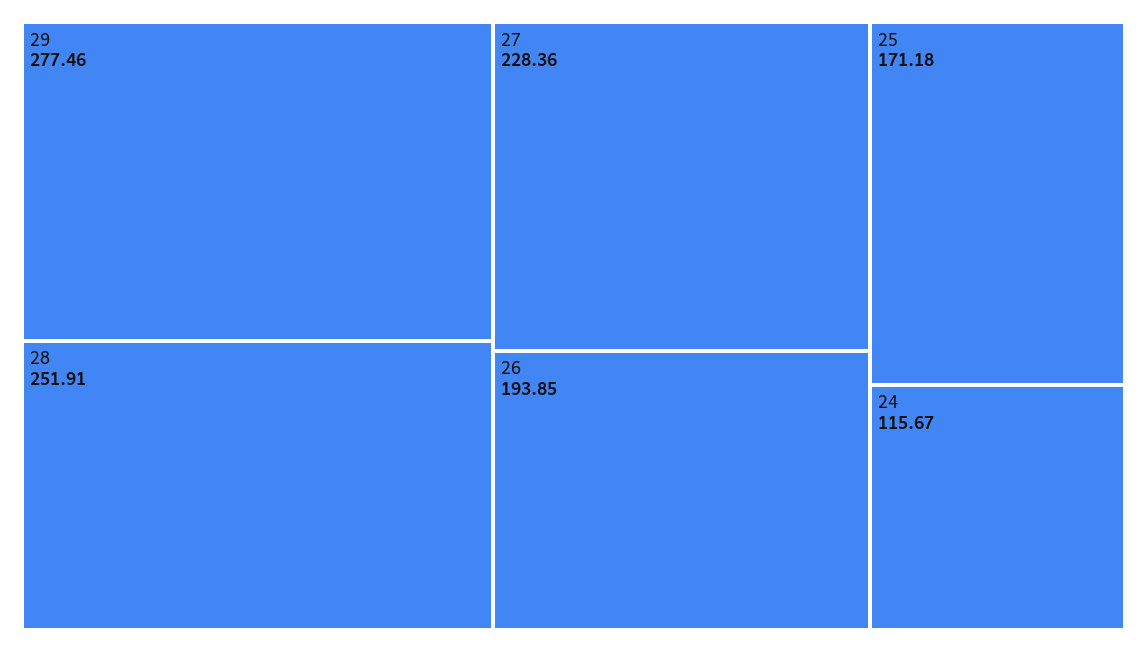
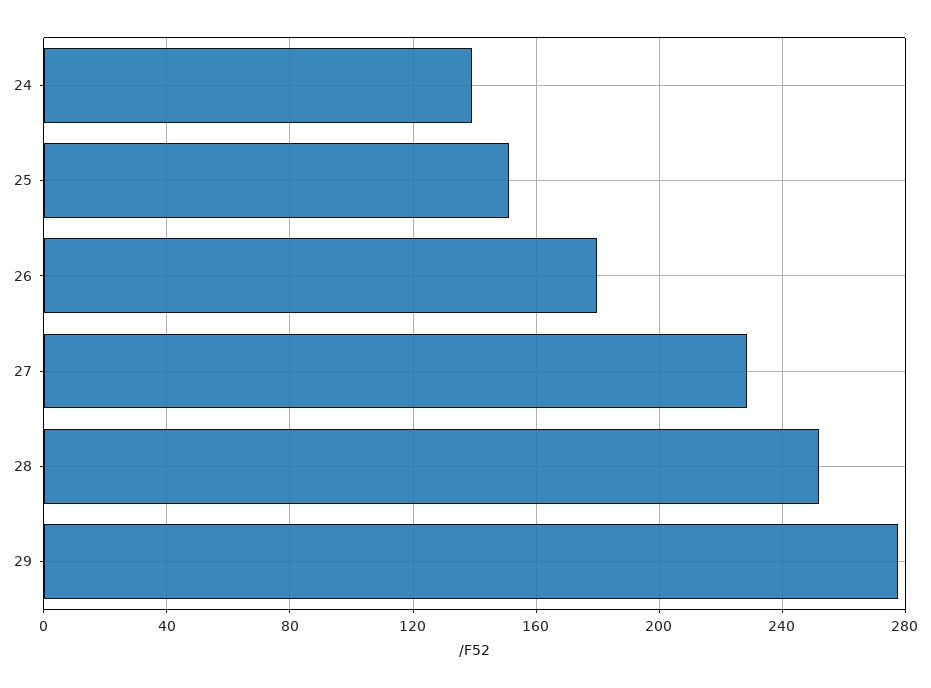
26: 193.85 -> 180
25: 171.18 -> 150
24: 115.67 -> 140

